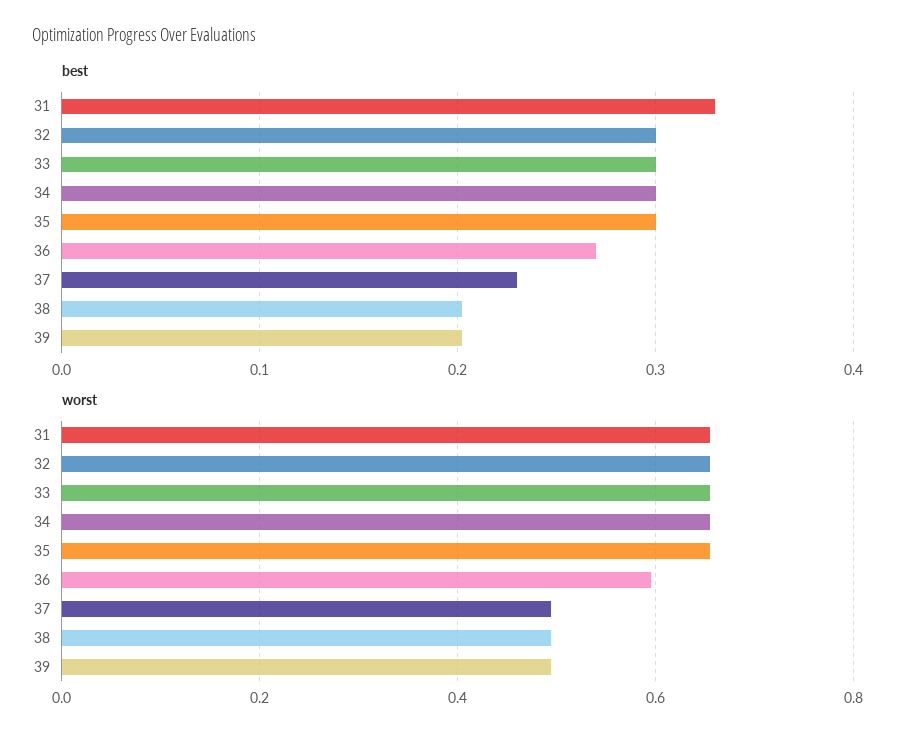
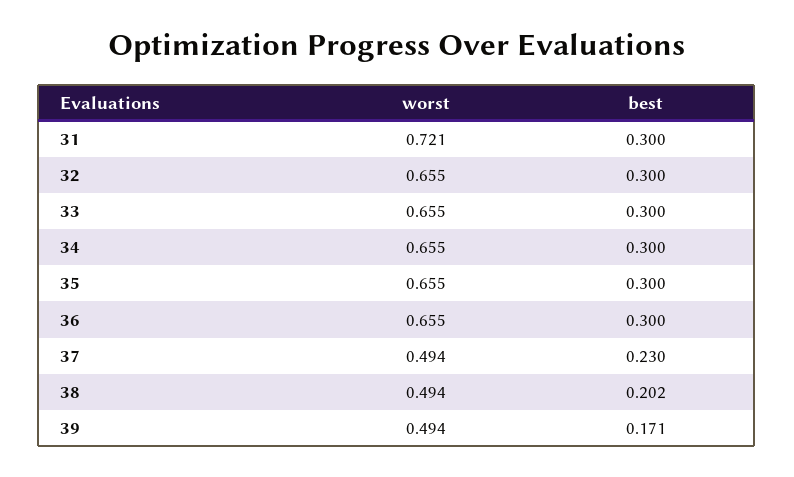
best, 31: 0.33 -> 0.3
best, 36: 0.27 -> 0.3
best, 39: 0.2 -> 0.171
worst, 31: 0.66 -> 0.721
worst, 36: 0.6 -> 0.655

